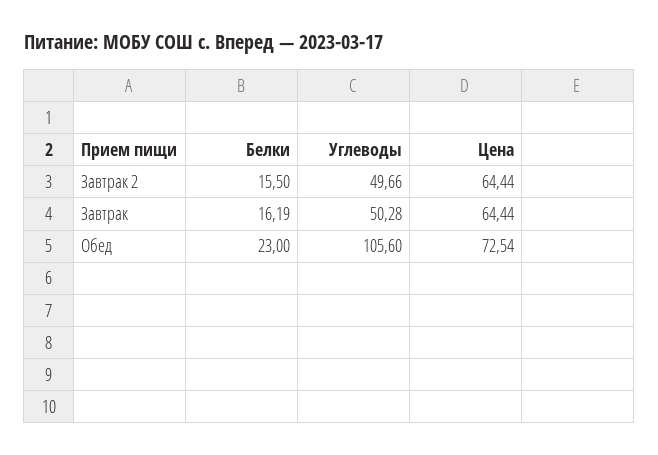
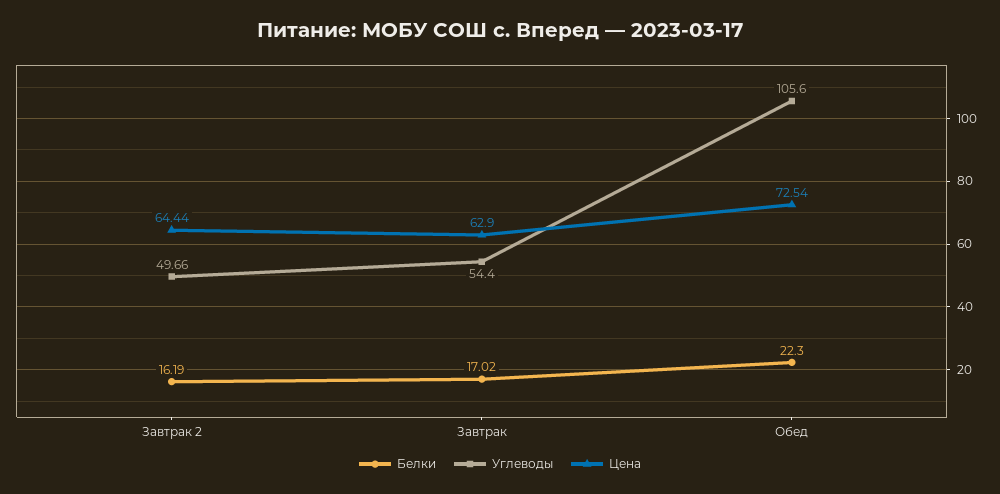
Белки, Завтрак 2: 15.5 -> 16.19
Белки, Завтрак: 16.19 -> 17.02
Углеводы, Завтрак: 50.28 -> 54.4
Цена, Завтрак: 64.44 -> 62.9
Белки, Обед: 23 -> 22.3

